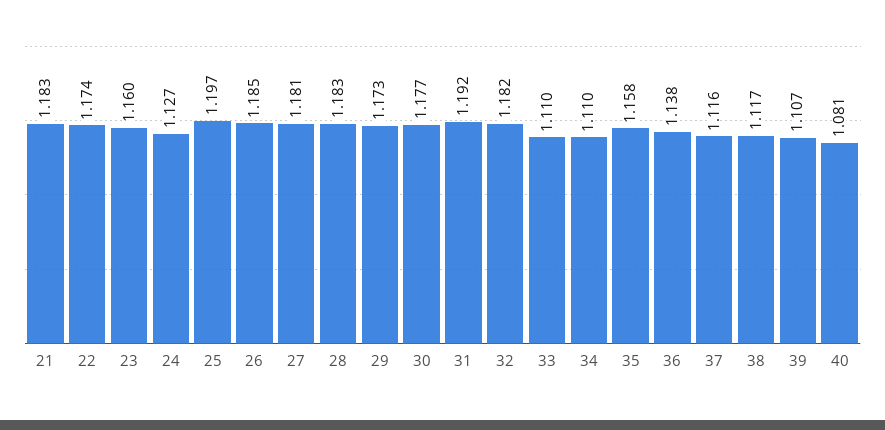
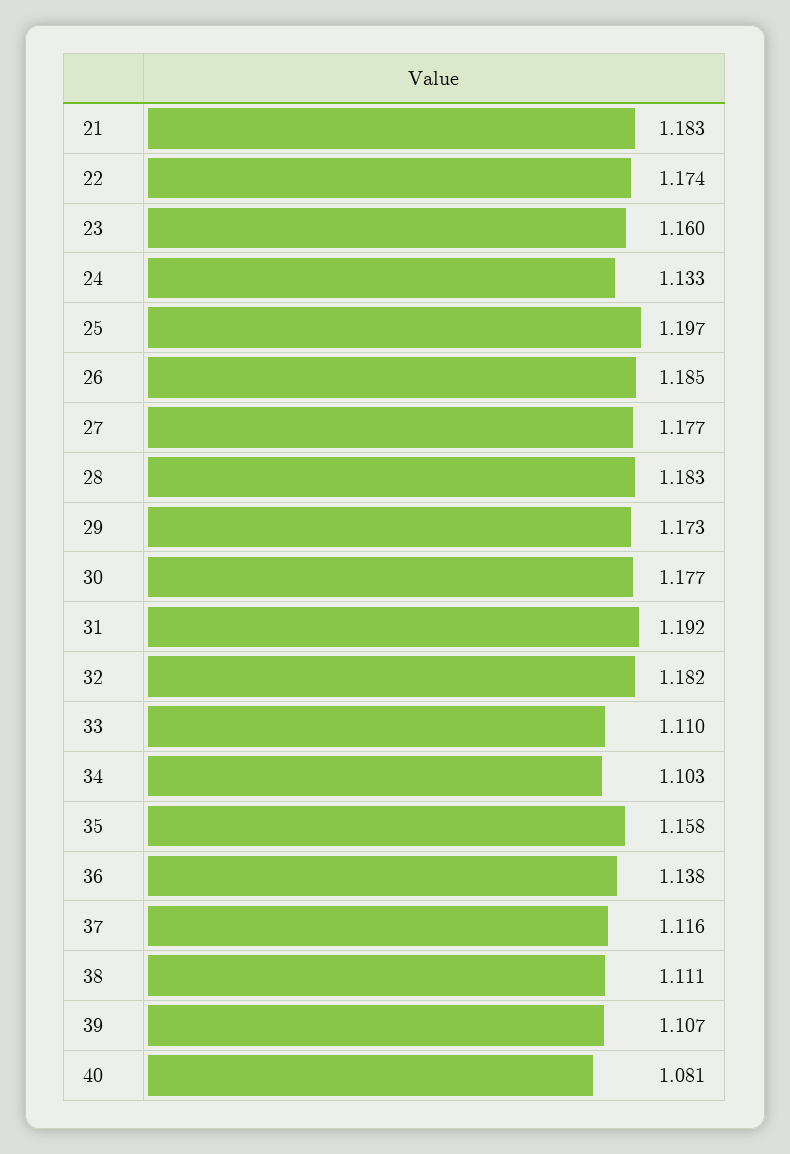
24: 1.127 -> 1.133
27: 1.181 -> 1.177
34: 1.11 -> 1.103
38: 1.117 -> 1.111

